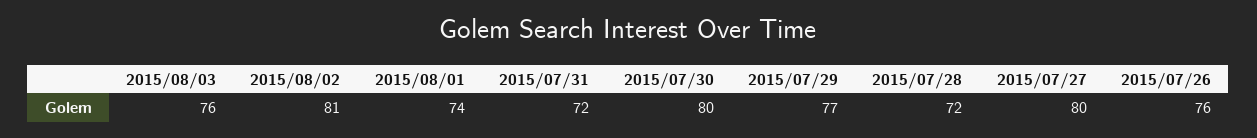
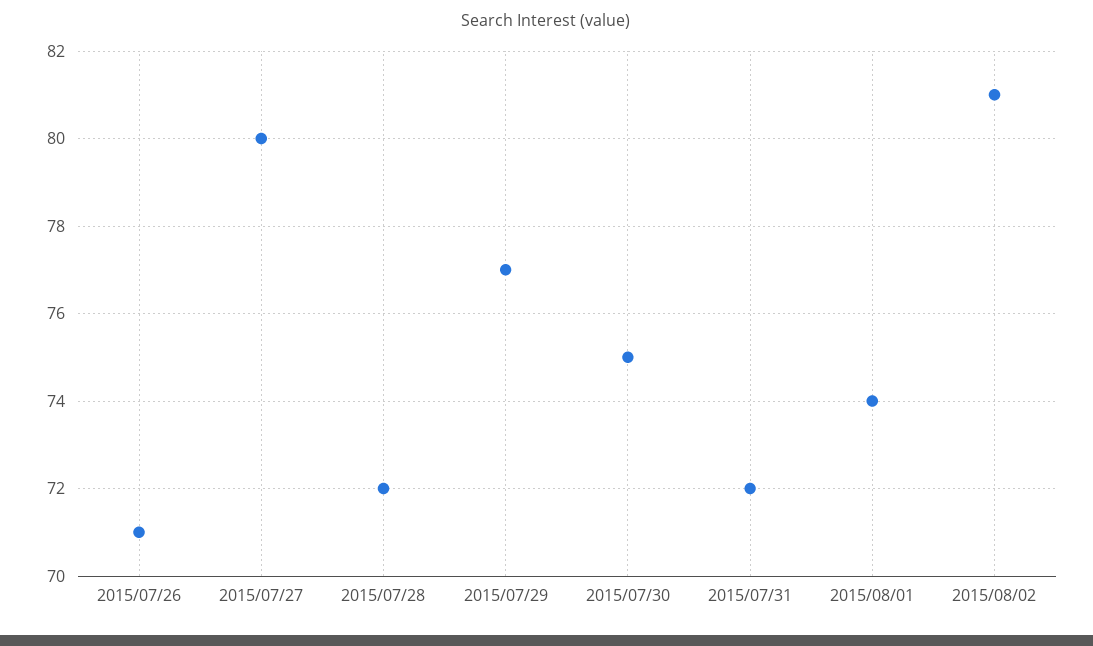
2015/08/03: 76 -> none
2015/07/30: 80 -> 75
2015/07/26: 76 -> 71

